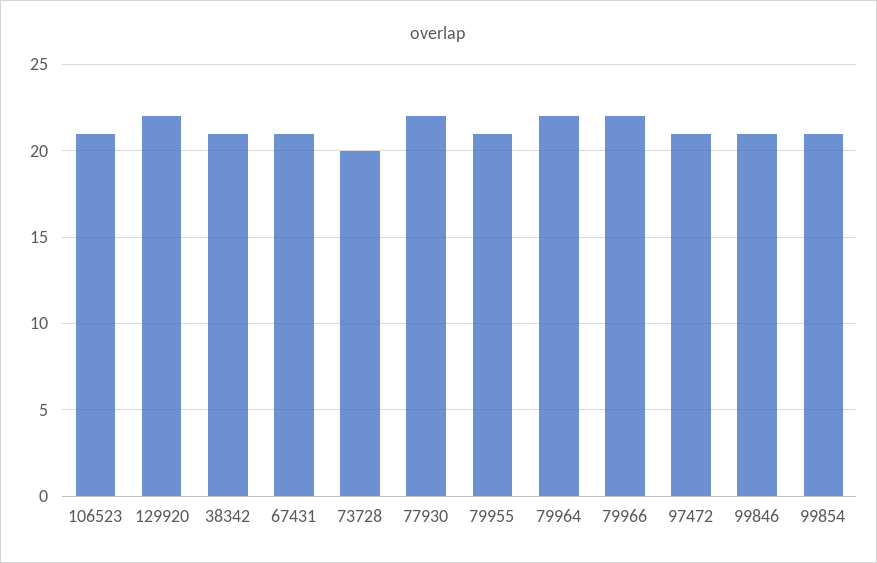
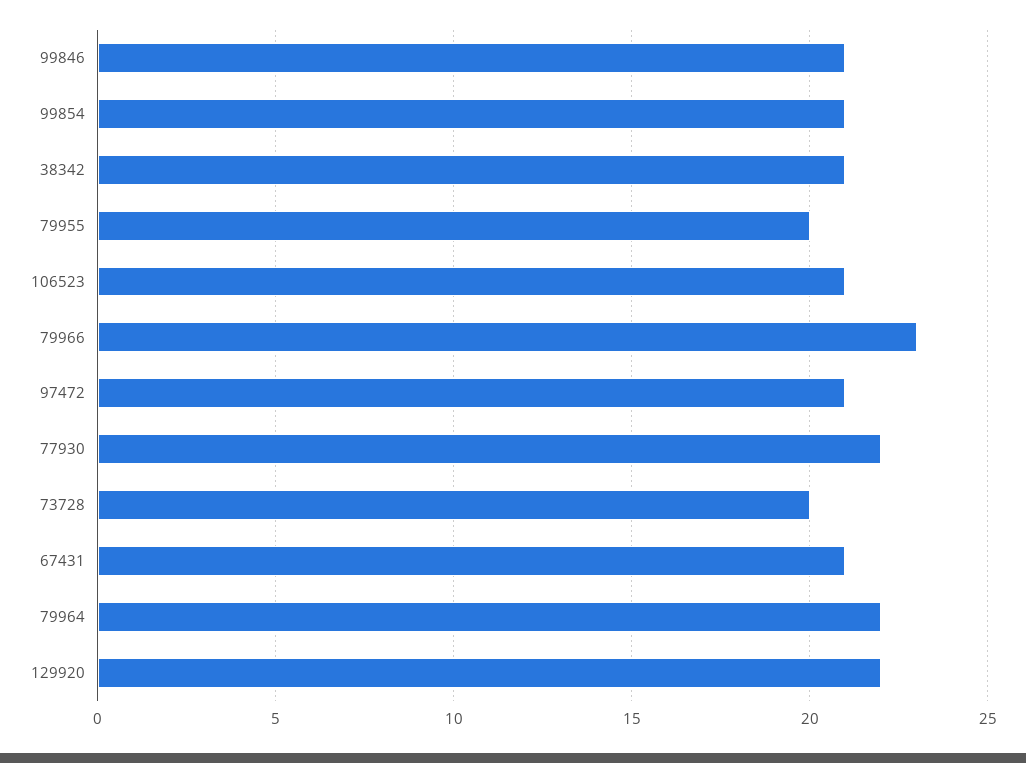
79955: 21 -> 20
79966: 22 -> 23

